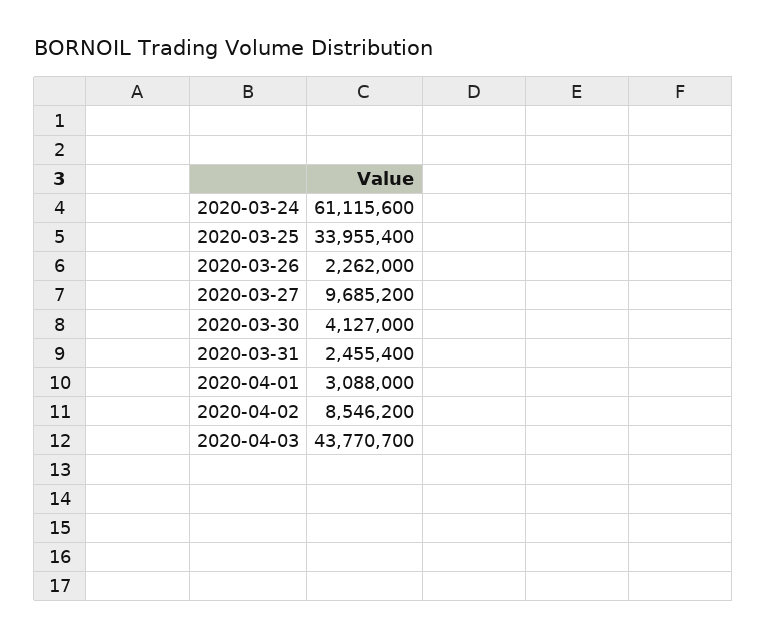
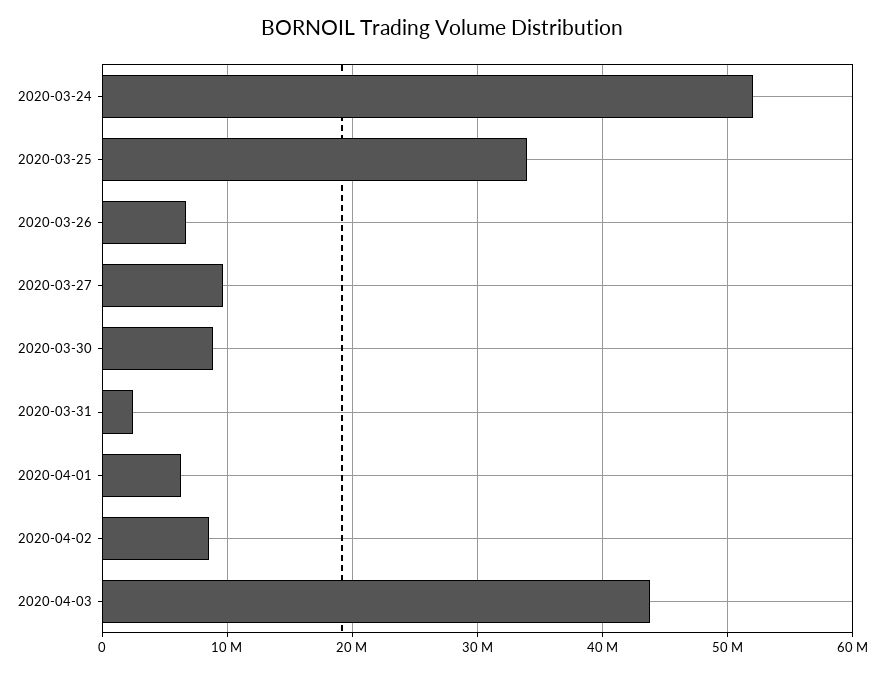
2020-03-24: 61115600 -> 52000000
2020-03-26: 2262000 -> 7000000
2020-03-30: 4127000 -> 9000000
2020-04-01: 3088000 -> 6000000

